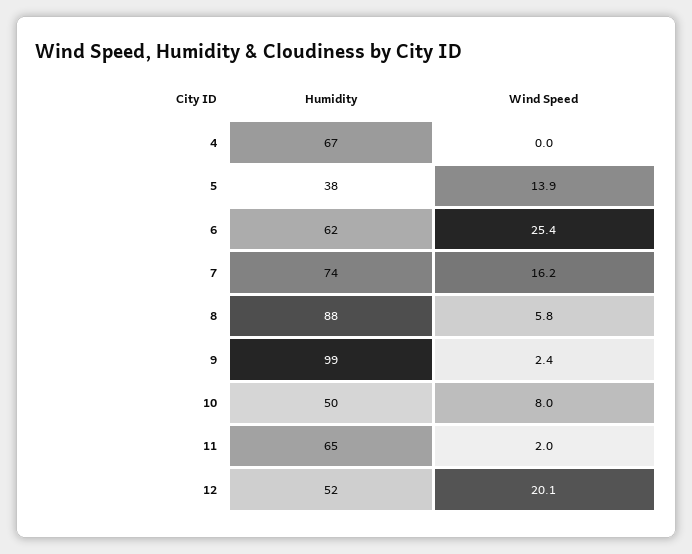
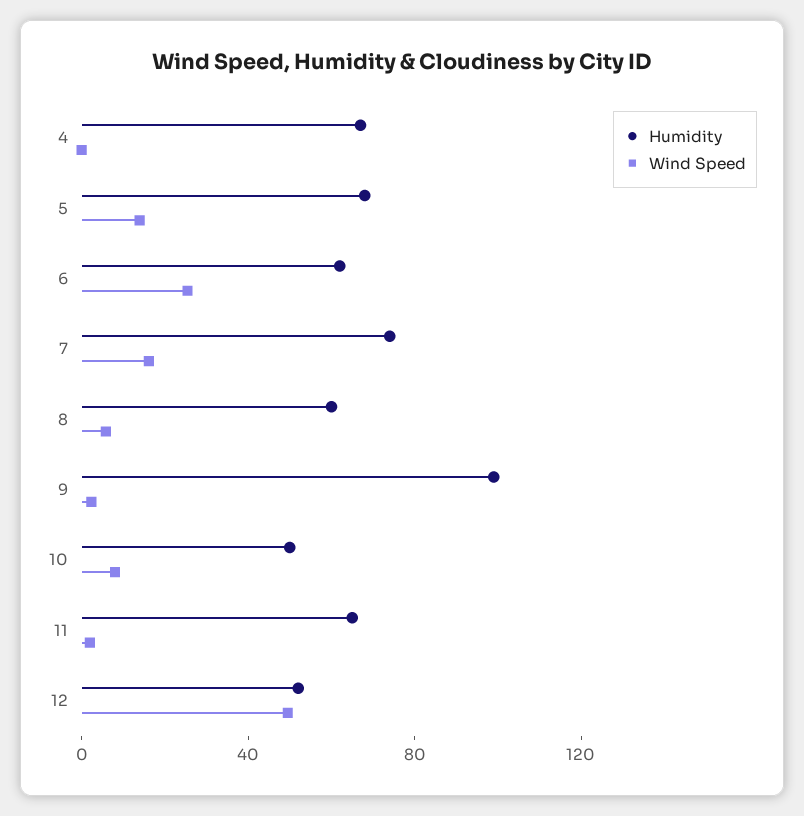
Humidity, 5: 38 -> 70
Humidity, 8: 88 -> 60
Wind Speed, 12: 20.1 -> 50

